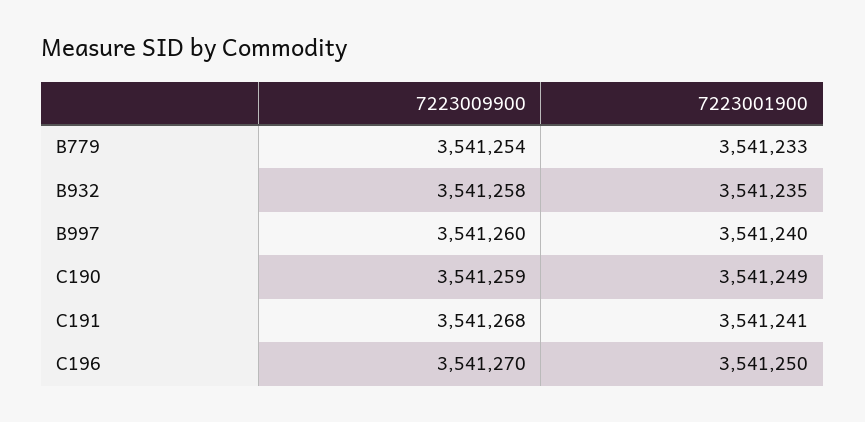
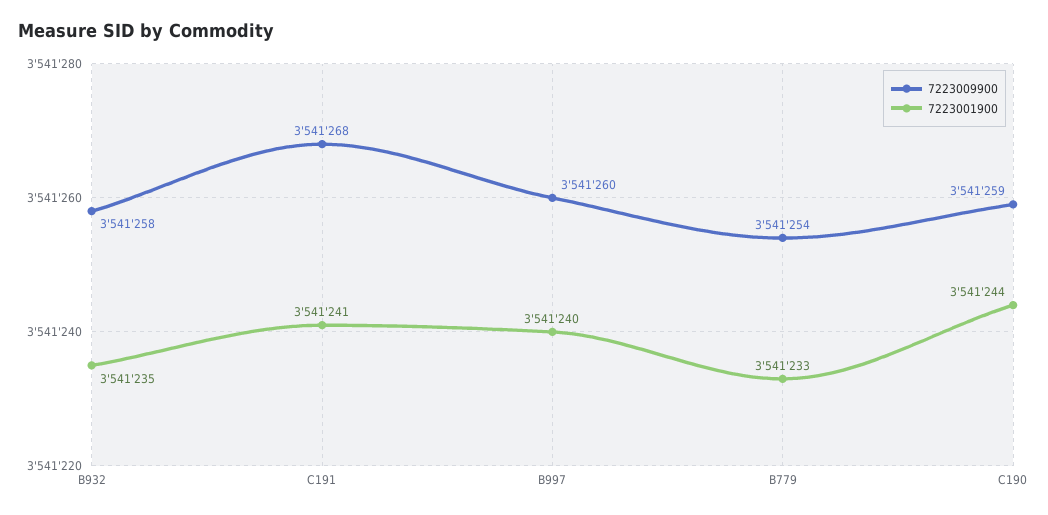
7223001900, C190: 3541249 -> 3541244
7223009900, C196: 3541270 -> none
7223001900, C196: 3541250 -> none

